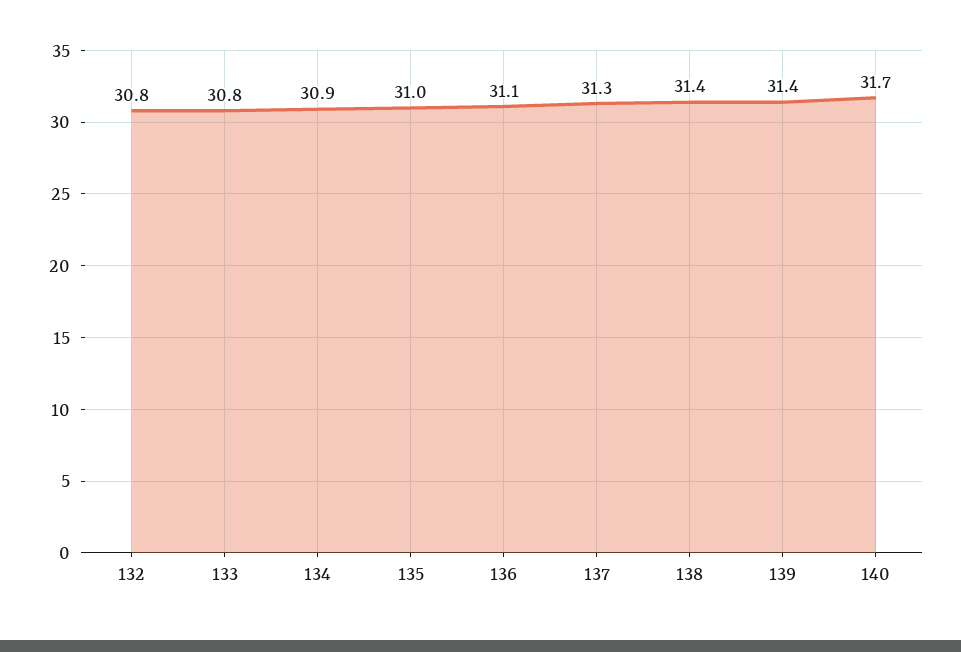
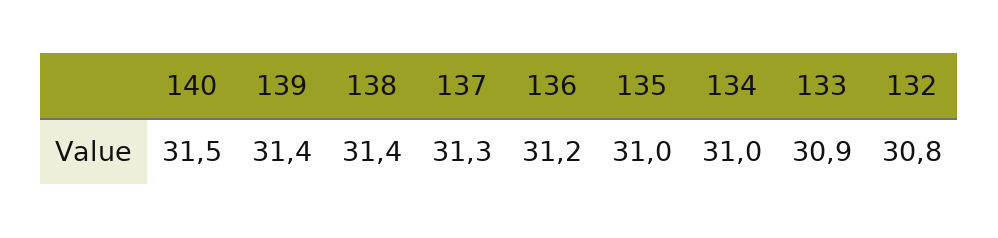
133: 30.8 -> 30.9
134: 30.9 -> 31
136: 31.1 -> 31.2
140: 31.7 -> 31.5

